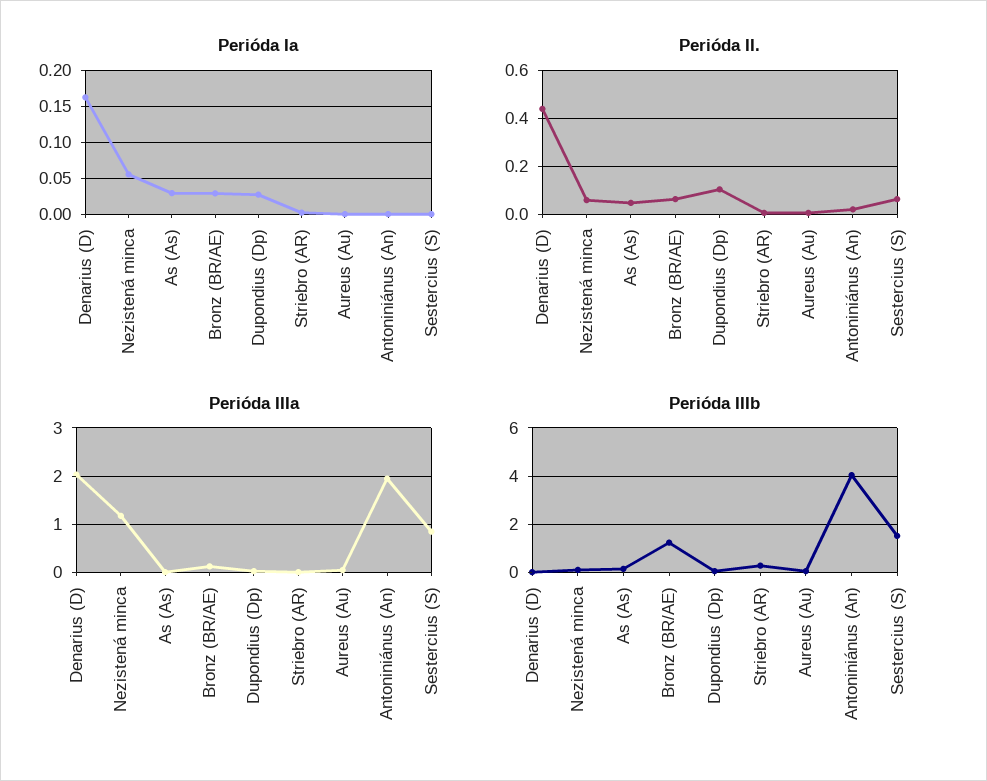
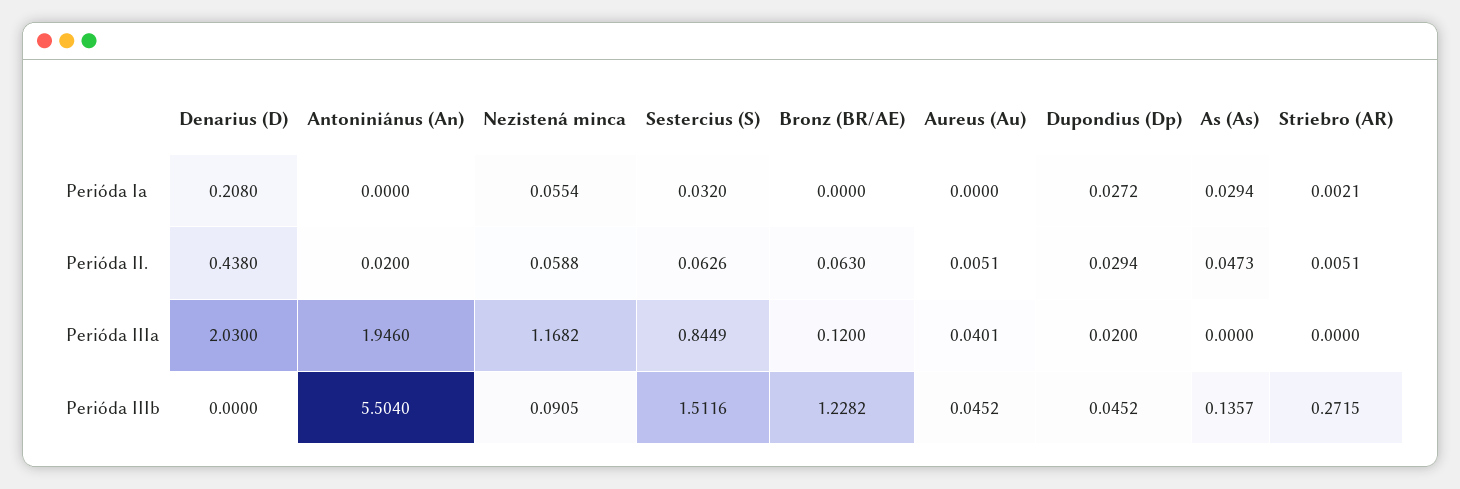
Perióda Ia, Denarius (D): 0.16 -> 0.208
Perióda Ia, Bronz (BR/AE): 0.03 -> 0
Perióda Ia, Sestercius (S): 0 -> 0.032
Perióda II., Dupondius (Dp): 0.1 -> 0.0294
Perióda IIIb, Antoniniánus (An): 4 -> 5.504

